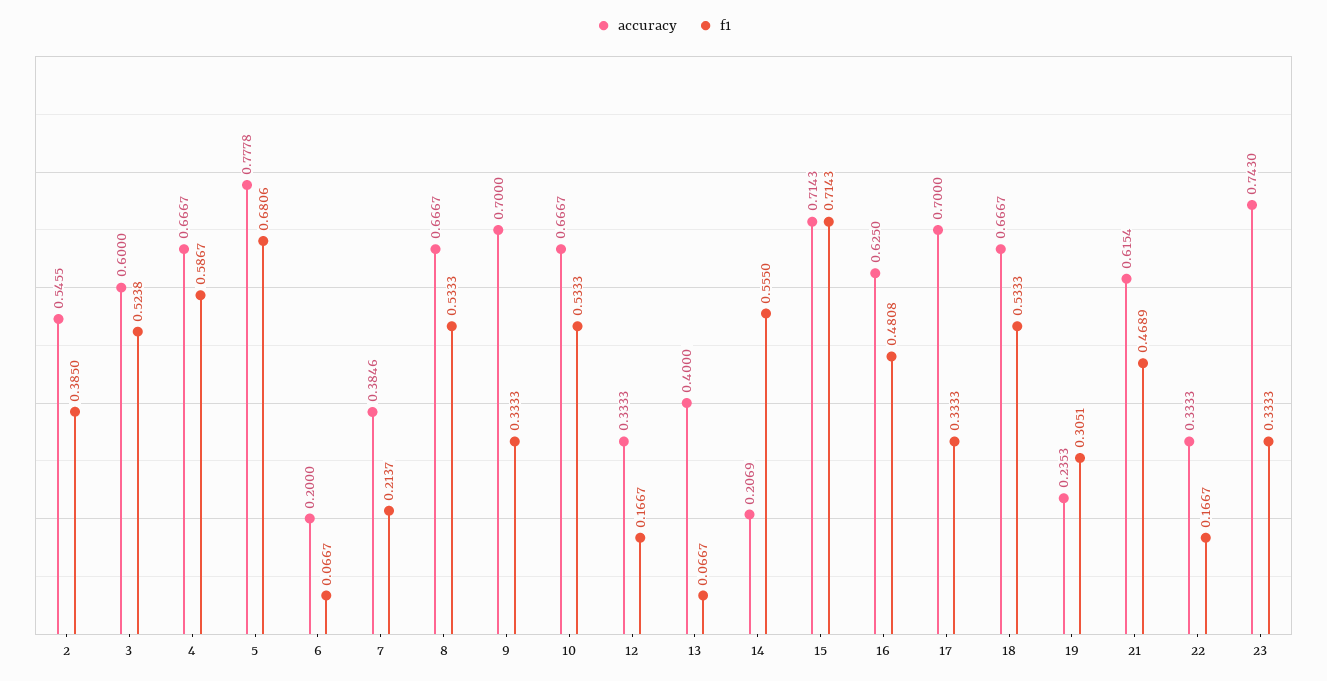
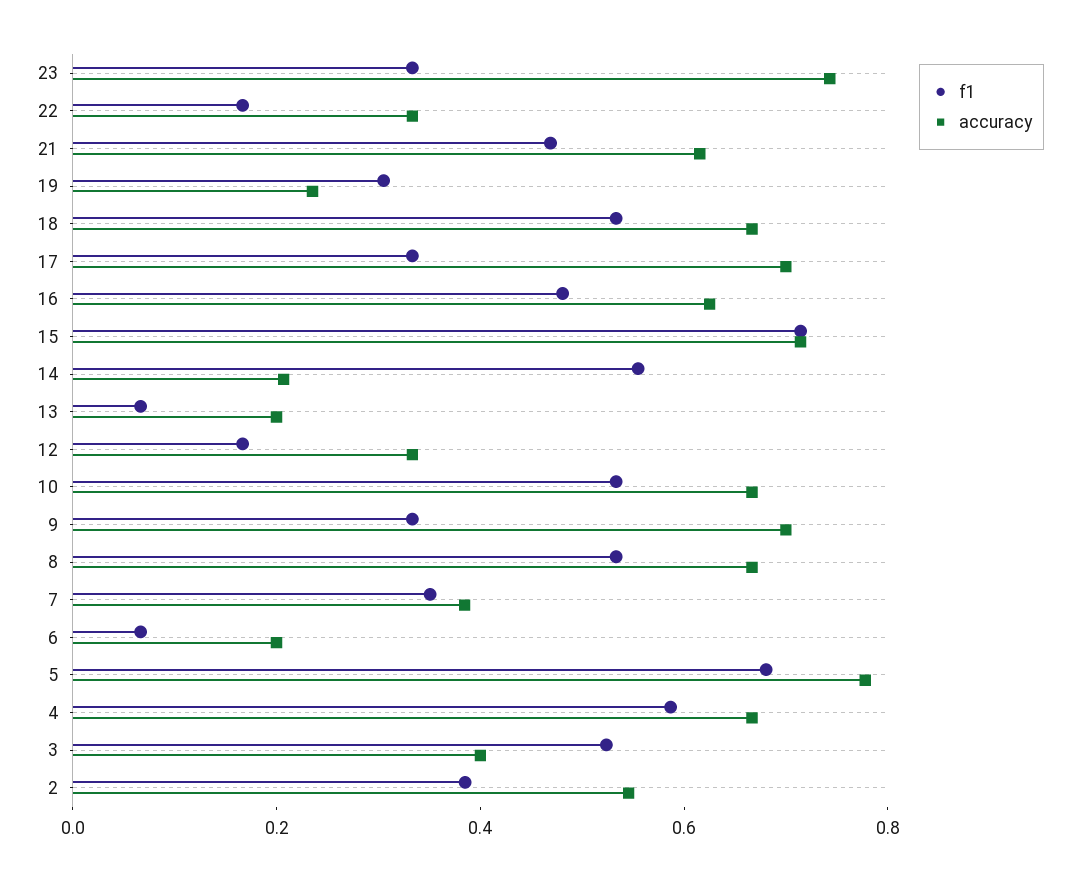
accuracy, 3: 0.6 -> 0.4
f1, 7: 0.2137 -> 0.35
accuracy, 13: 0.4 -> 0.2

